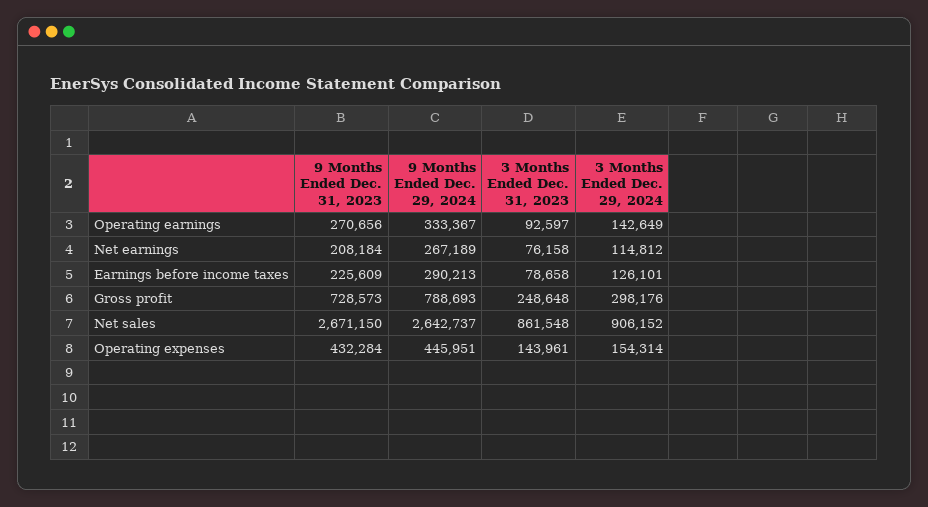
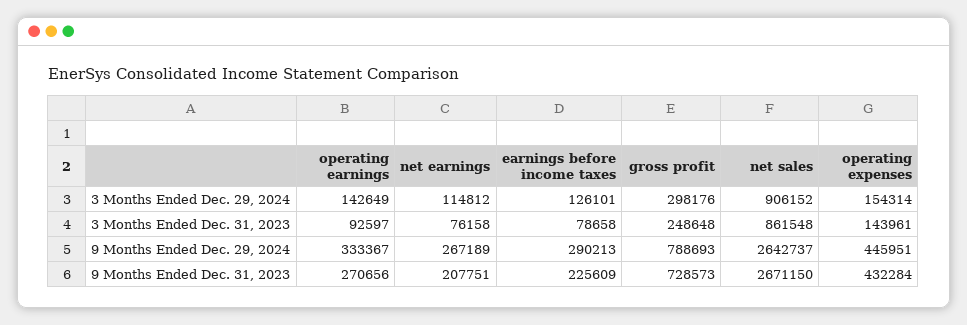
9 Months Ended Dec. 31, 2023, Net earnings: 208184 -> 207751

